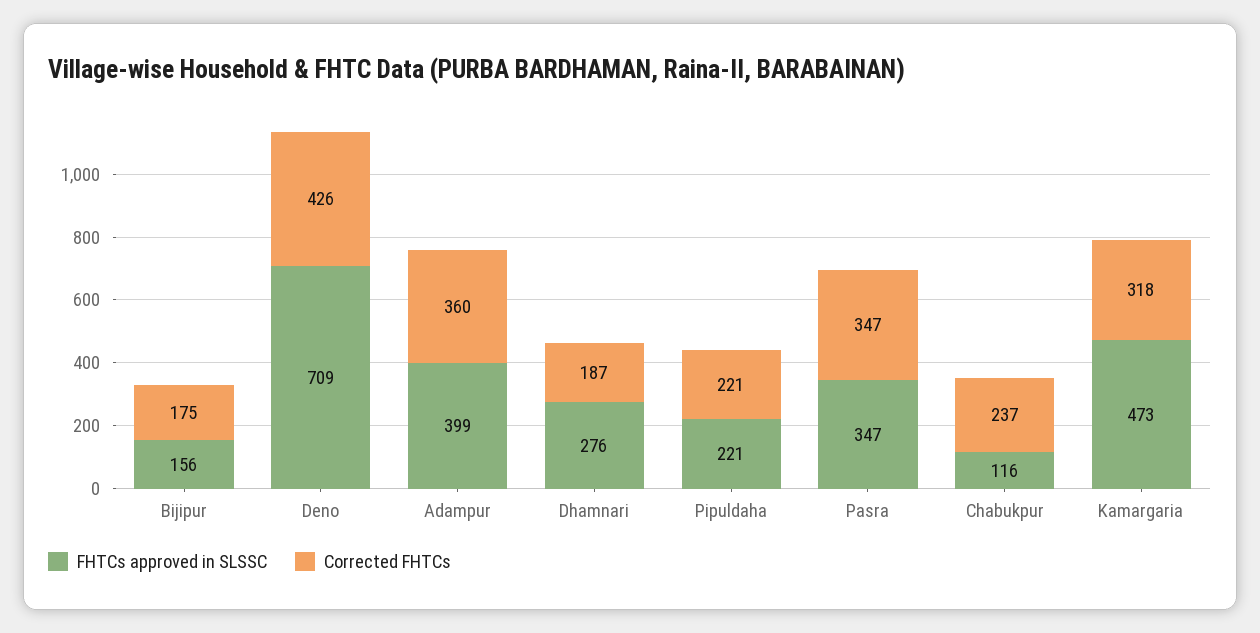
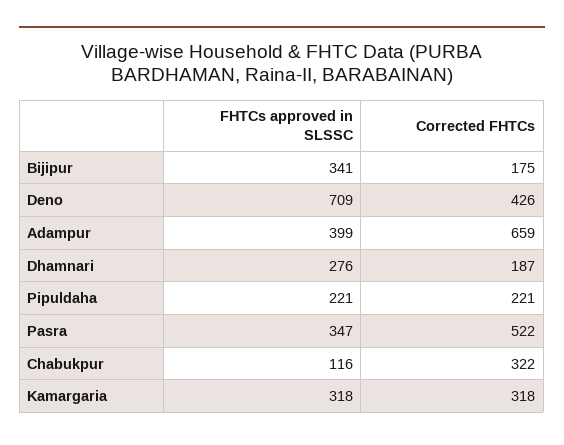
FHTCs approved in SLSSC, Bijipur: 156 -> 341
Corrected FHTCs, Adampur: 360 -> 659
Corrected FHTCs, Pasra: 347 -> 522
Corrected FHTCs, Chabukpur: 237 -> 322
FHTCs approved in SLSSC, Kamargaria: 473 -> 318

